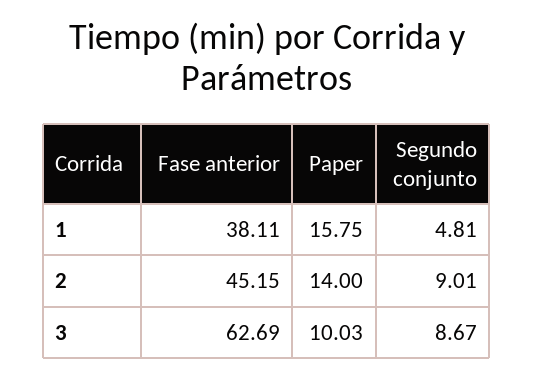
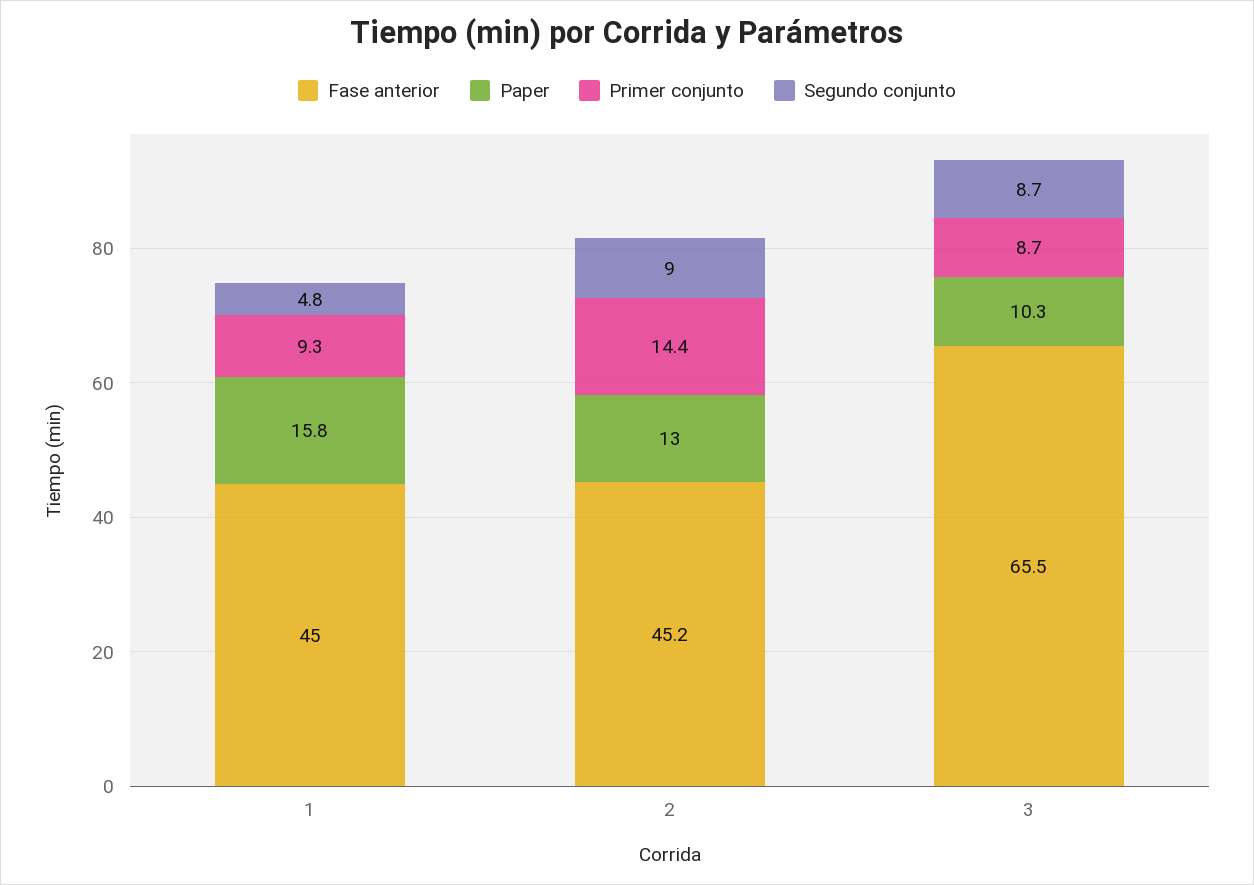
Fase anterior, 1: 38.11 -> 45
Paper, 2: 14 -> 13
Fase anterior, 3: 62.69 -> 65.5
Paper, 3: 10.03 -> 10.3
Primer conjunto, 1: none -> 9.3
Primer conjunto, 2: none -> 14.4
Primer conjunto, 3: none -> 8.7

